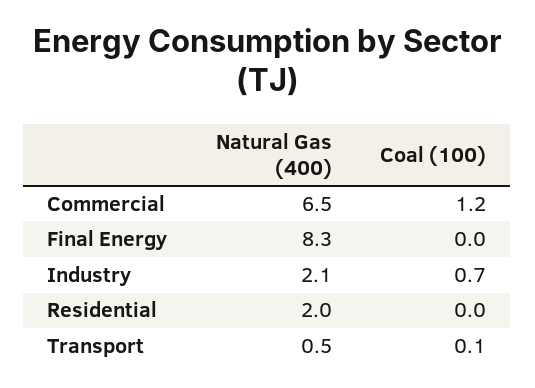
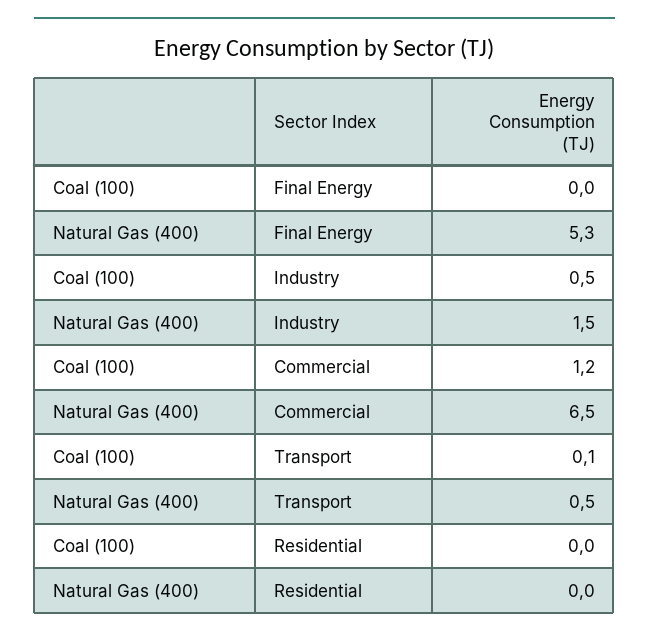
Natural Gas (400), Final Energy: 8.3 -> 5.3
Natural Gas (400), Industry: 2.1 -> 1.5
Coal (100), Industry: 0.7 -> 0.5
Natural Gas (400), Residential: 2 -> 0

